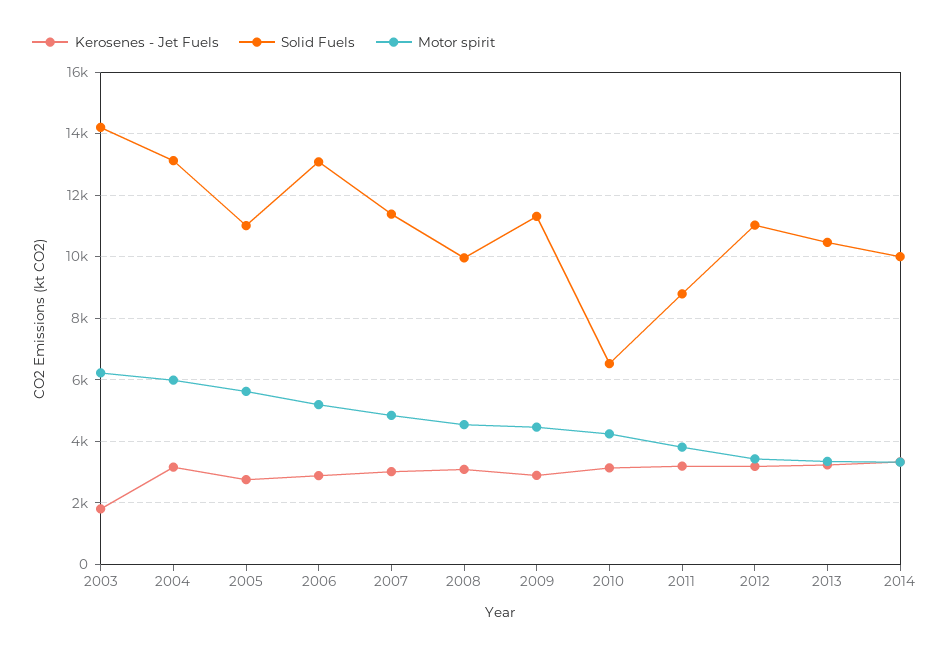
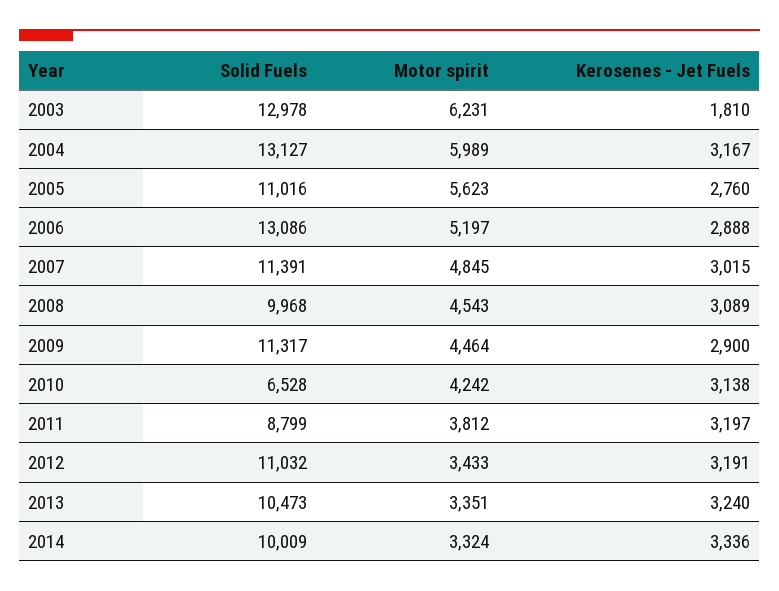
Solid Fuels, 2003: 14200 -> 12978

